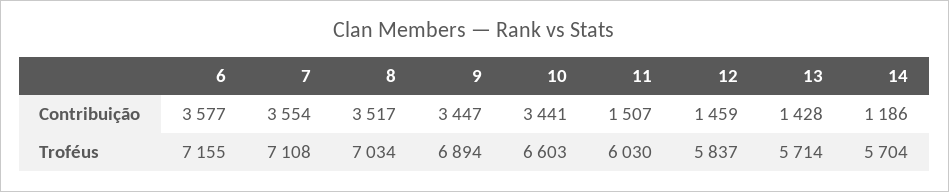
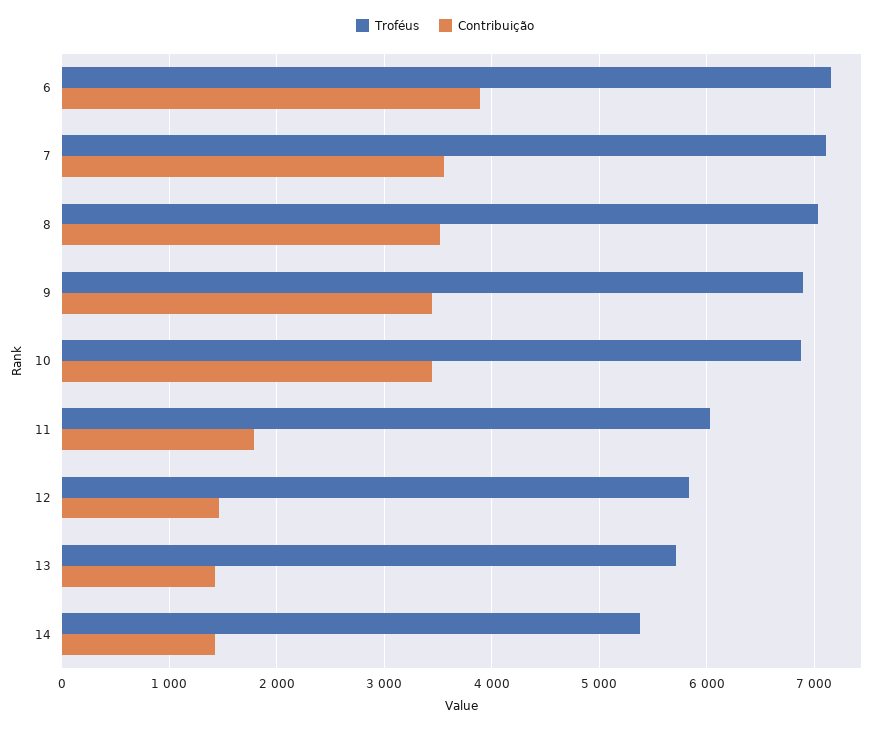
Contribuição, 6: 3577 -> 3900
Contribuição, 11: 1507 -> 1800
Contribuição, 14: 1186 -> 1400
Troféus, 10: 6603 -> 6900
Troféus, 14: 5704 -> 5400

